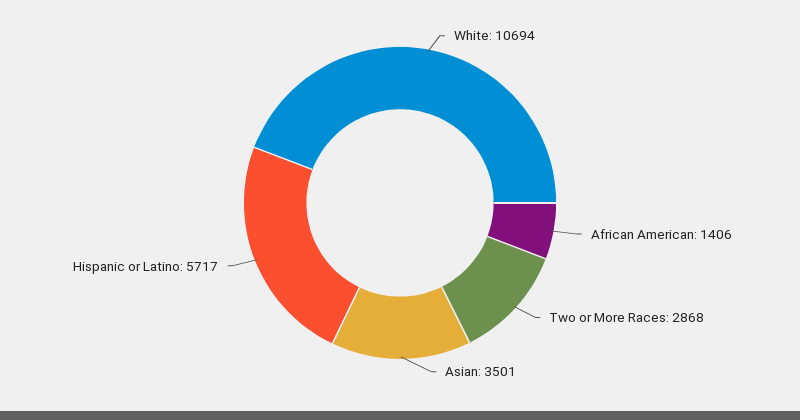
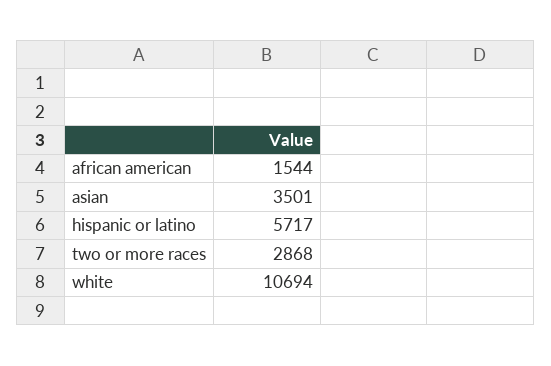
African American: 1406 -> 1544

